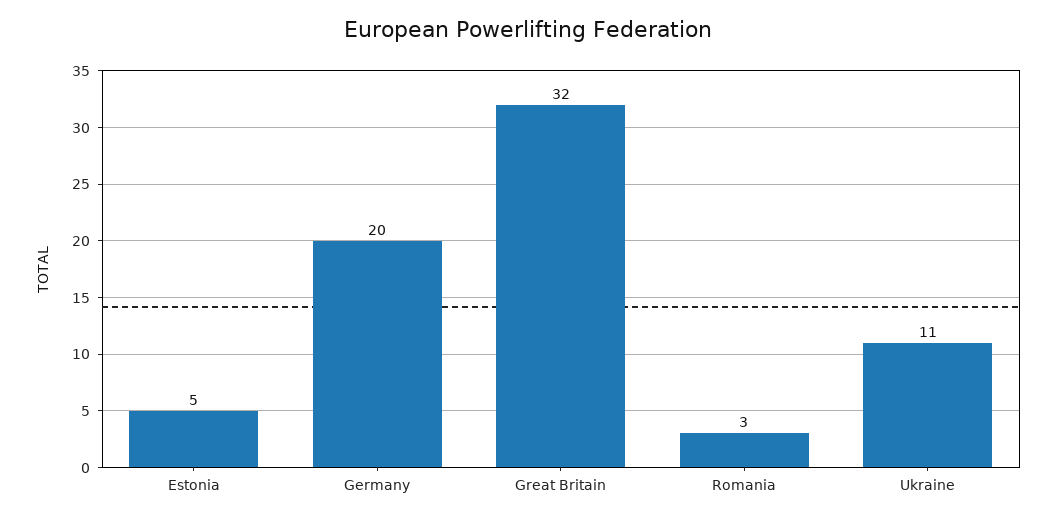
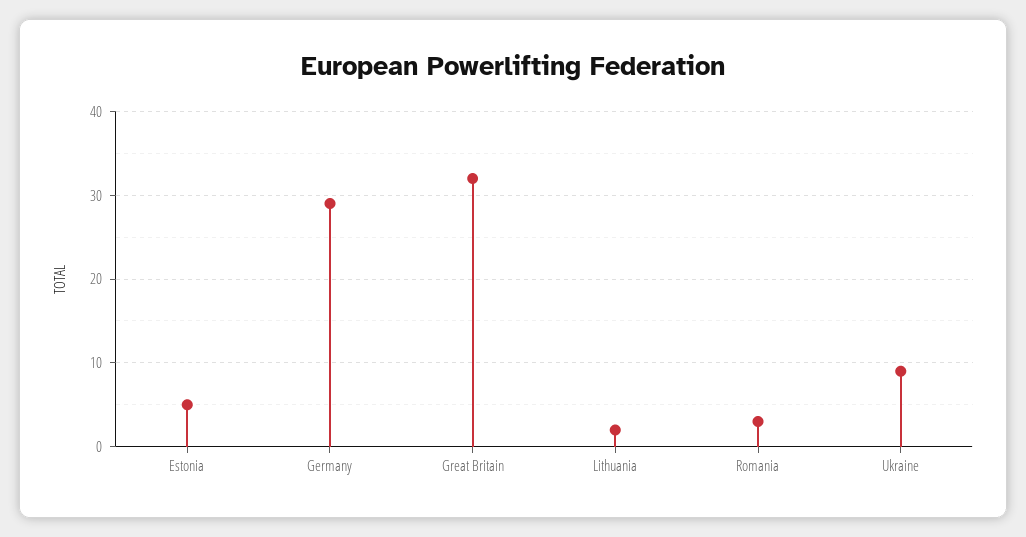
Germany: 20 -> 29
Ukraine: 11 -> 9
Lithuania: none -> 2

